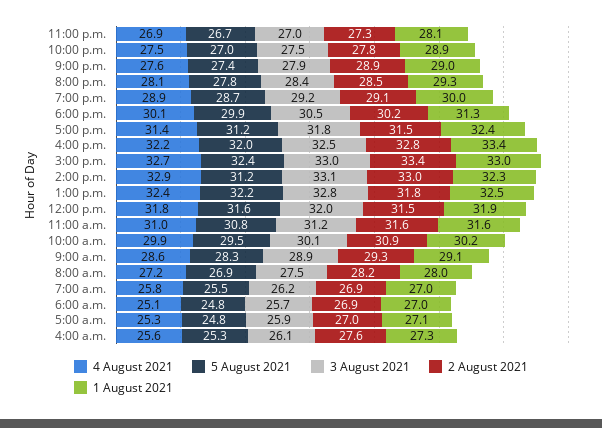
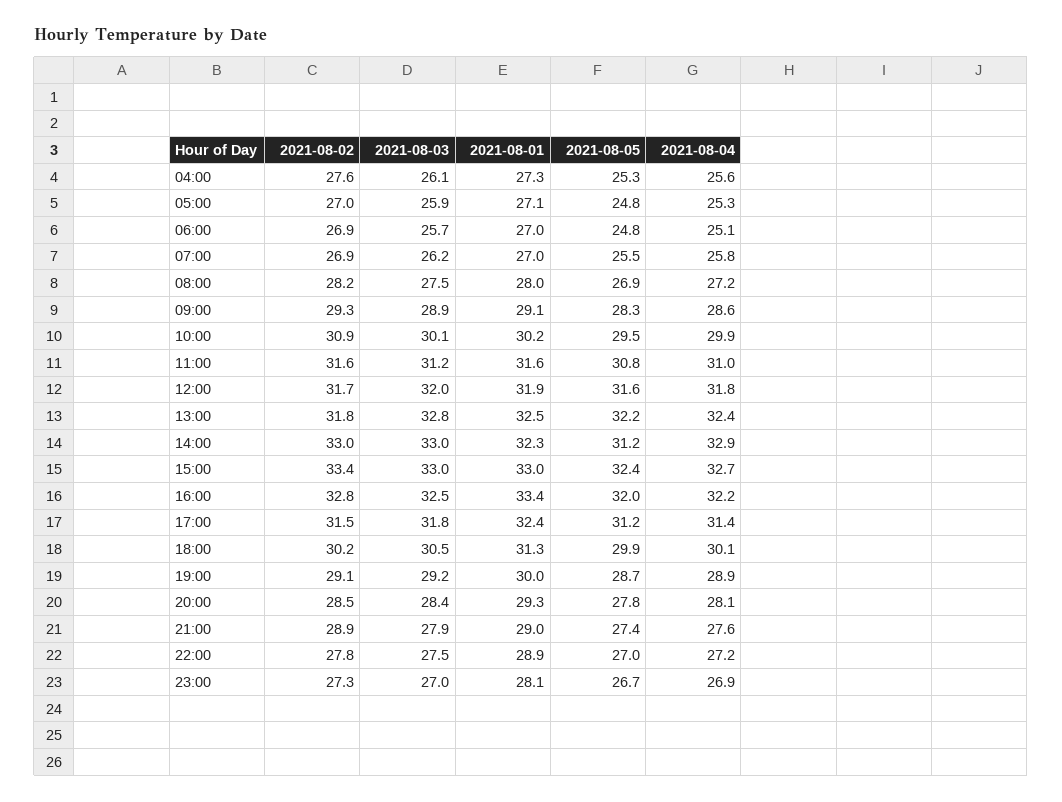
4 August 2021, 10:00 p.m.: 27.5 -> 27.2
3 August 2021, 2:00 p.m.: 33.1 -> 33
2 August 2021, 12:00 p.m.: 31.5 -> 31.7

